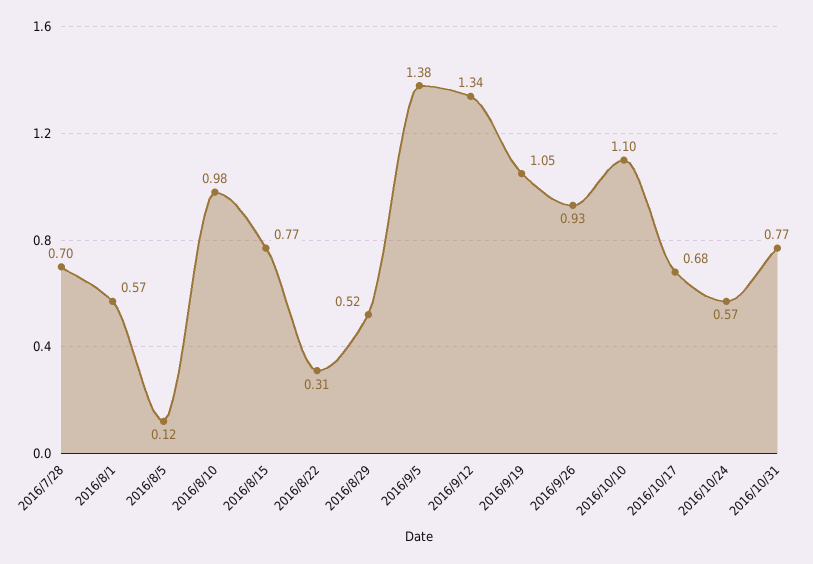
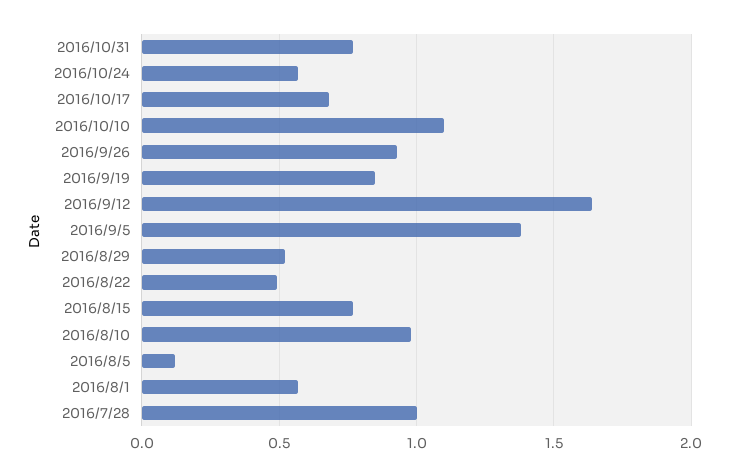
2016/7/28: 0.7 -> 1
2016/8/22: 0.31 -> 0.5
2016/9/12: 1.34 -> 1.65
2016/9/19: 1.05 -> 0.85

